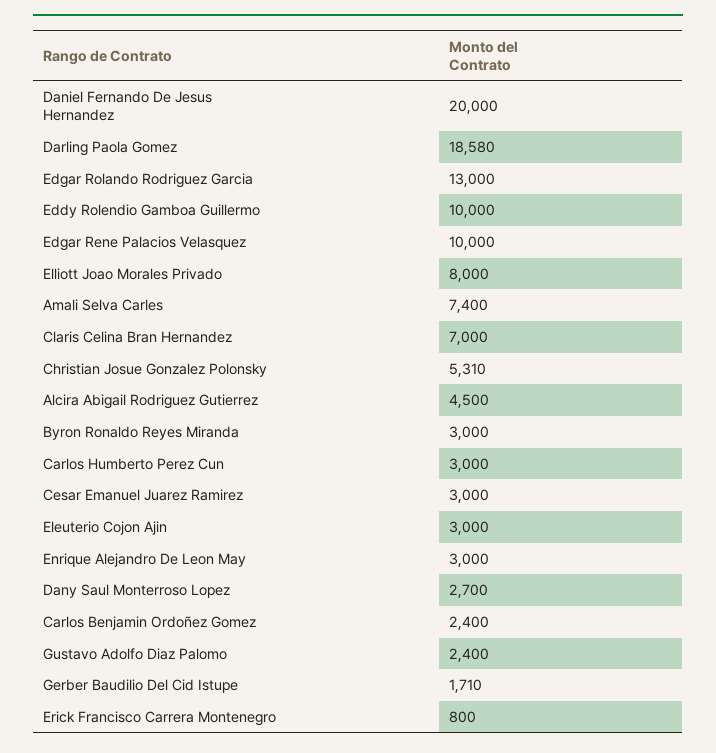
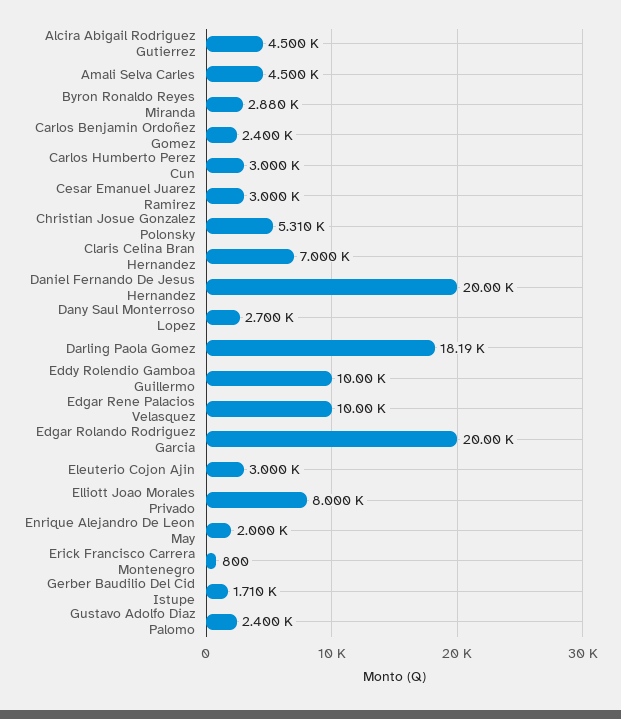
Darling Paola Gomez: 18580 -> 18190
Edgar Rolando Rodriguez Garcia: 13000 -> 20000
Amali Selva Carles: 7400 -> 4500
Byron Ronaldo Reyes Miranda: 3000 -> 2880
Enrique Alejandro De Leon May: 3000 -> 2000

